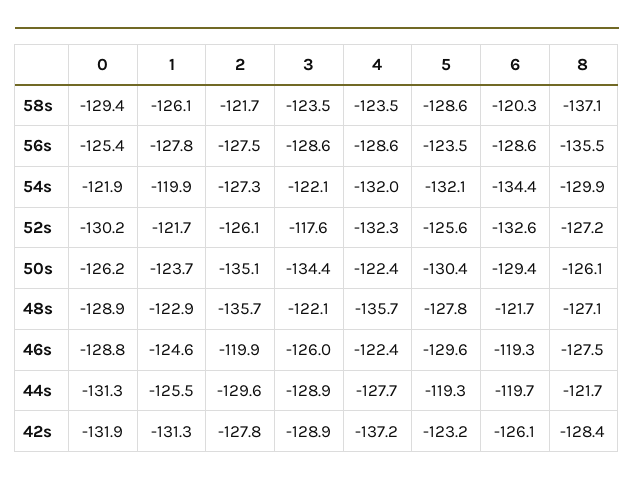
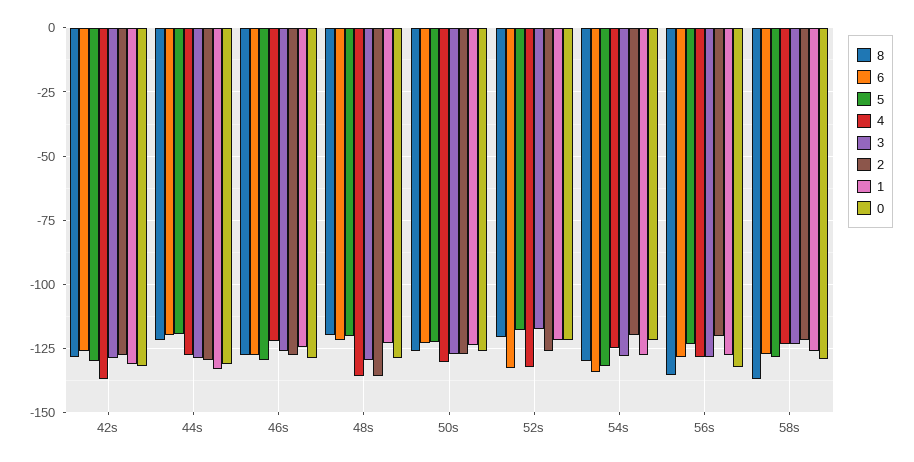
6, 58s: -120.3 -> -127.5
0, 56s: -125.4 -> -132.5
2, 56s: -127.5 -> -120
1, 54s: -119.9 -> -127.5
2, 54s: -127.3 -> -120
3, 54s: -122.1 -> -127.5
4, 54s: -132 -> -125
0, 52s: -130.2 -> -122.5
5, 52s: -125.6 -> -117.5
8, 52s: -127.2 -> -120
2, 50s: -135.1 -> -127.5
3, 50s: -134.4 -> -127.5
4, 50s: -122.4 -> -130
5, 50s: -130.4 -> -122.5
6, 50s: -129.4 -> -122.5
3, 48s: -122.1 -> -130
5, 48s: -127.8 -> -120
8, 48s: -127.1 -> -120
2, 46s: -119.9 -> -127.5
6, 46s: -119.3 -> -127.5
1, 44s: -125.5 -> -132.5
5, 42s: -123.2 -> -130

